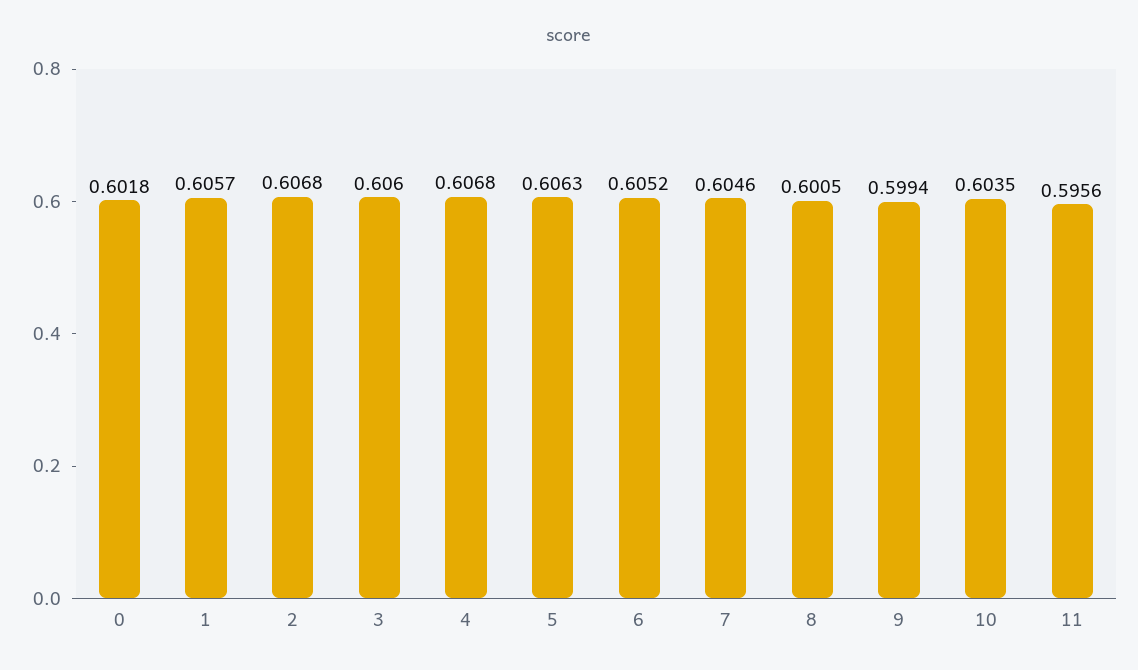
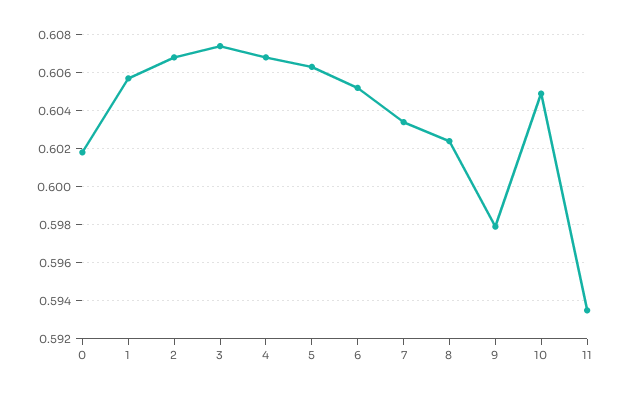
3: 0.606 -> 0.6075
7: 0.6046 -> 0.6035
8: 0.6005 -> 0.6025
9: 0.5994 -> 0.598
10: 0.6035 -> 0.605
11: 0.5956 -> 0.5935

